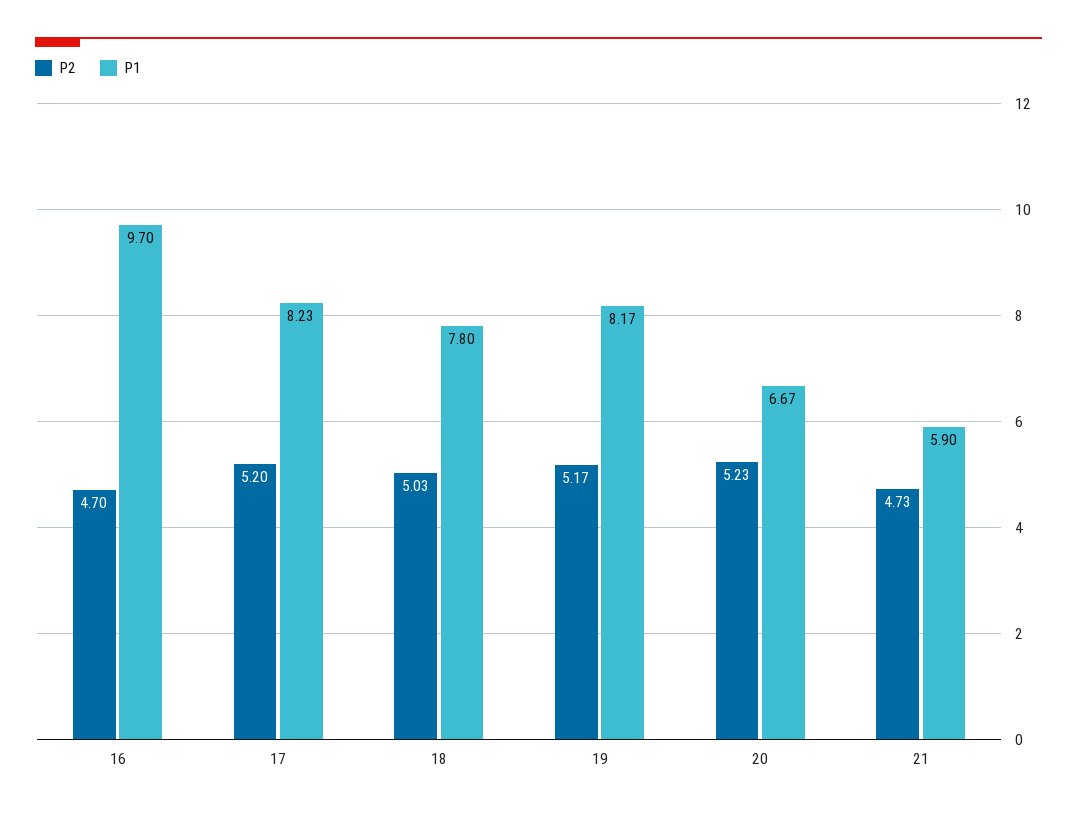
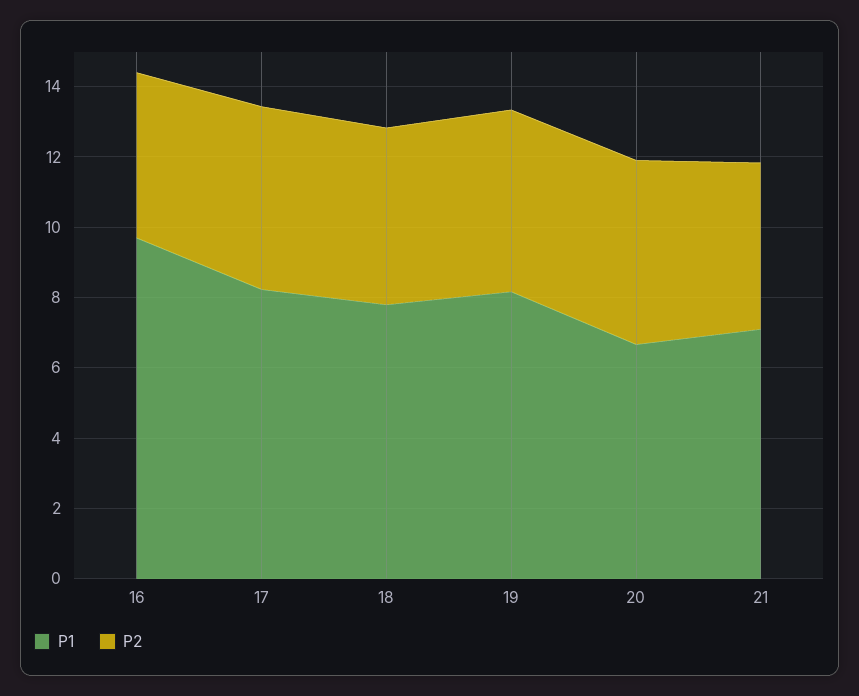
P1, 21: 5.9 -> 7

